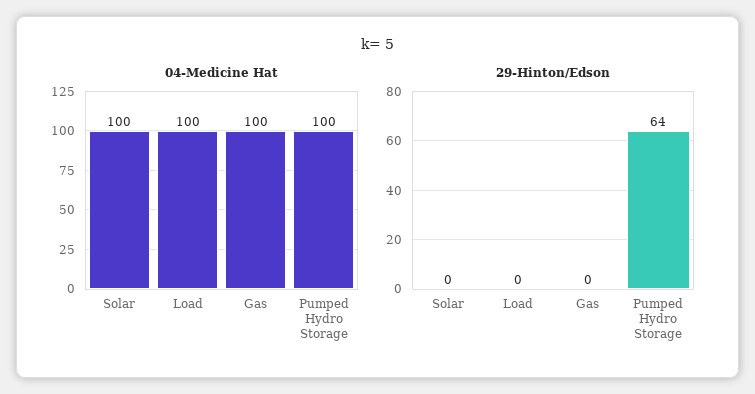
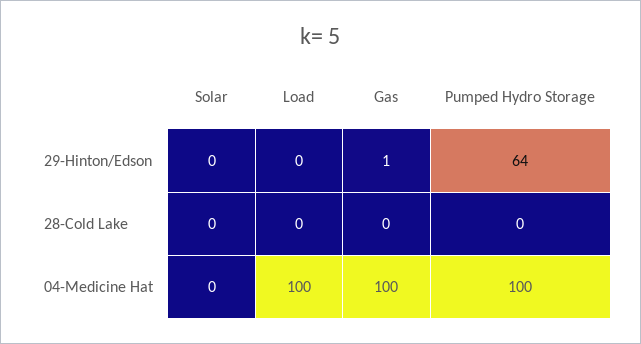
04-Medicine Hat, Solar: 100 -> 0
29-Hinton/Edson, Gas: 0 -> 1
28-Cold Lake, Solar: none -> 0
28-Cold Lake, Load: none -> 0
28-Cold Lake, Gas: none -> 0
28-Cold Lake, Pumped Hydro Storage: none -> 0

